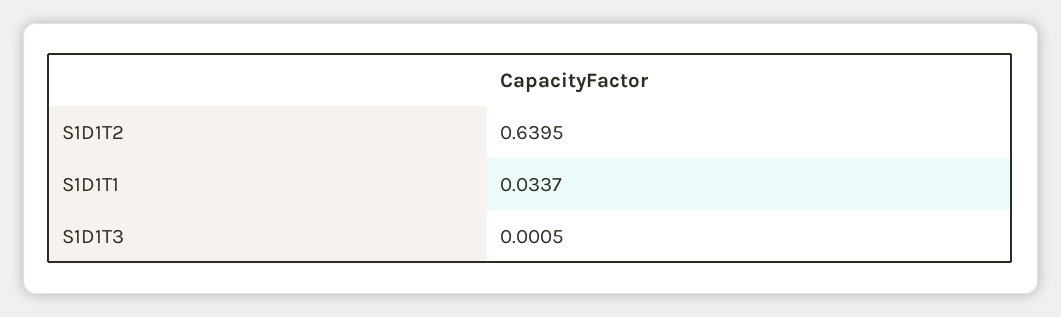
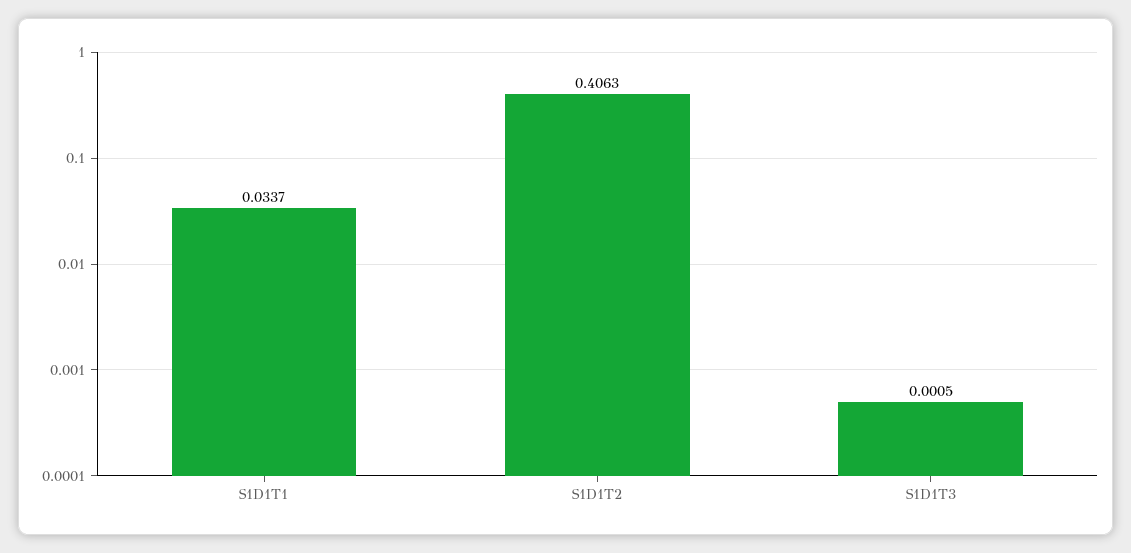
S1D1T2: 0.6395 -> 0.4063

